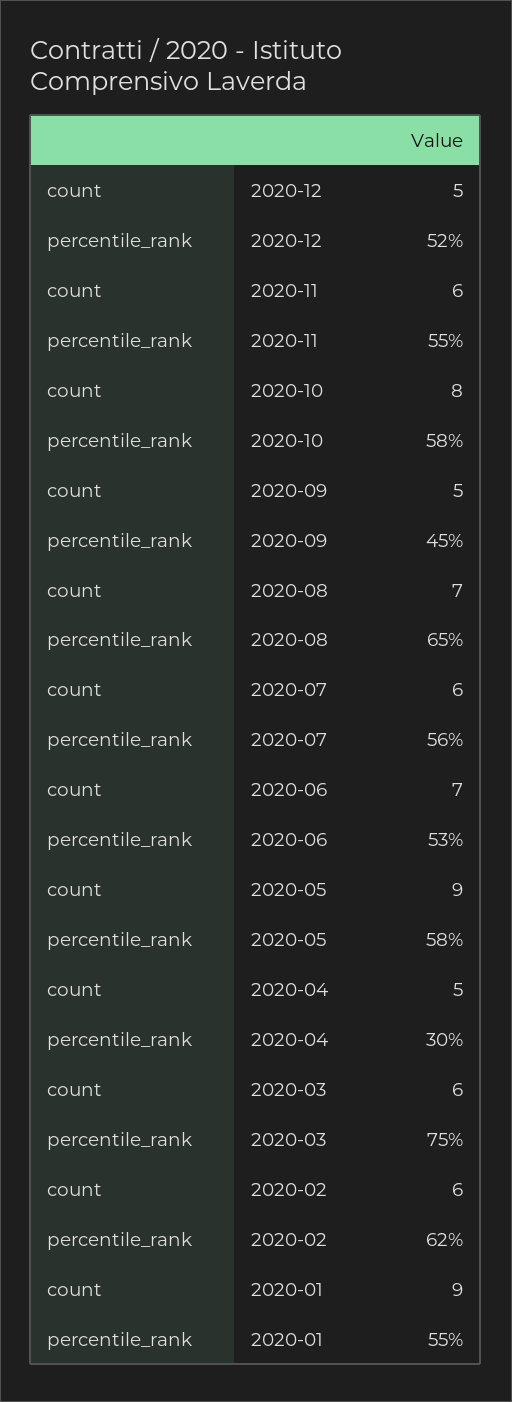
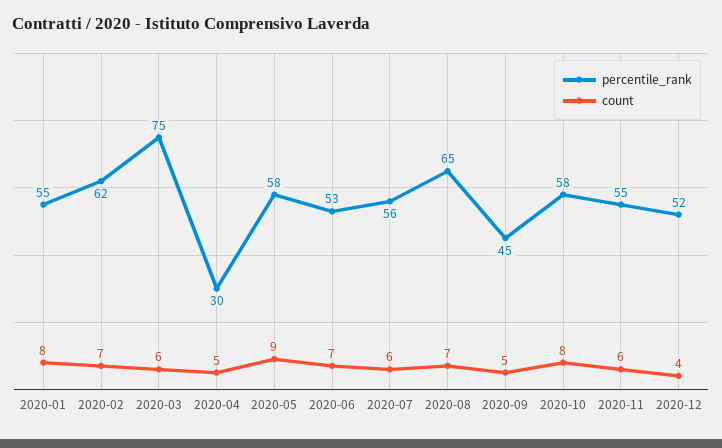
count, 2020-12: 5 -> 4
count, 2020-02: 6 -> 7
count, 2020-01: 9 -> 8

